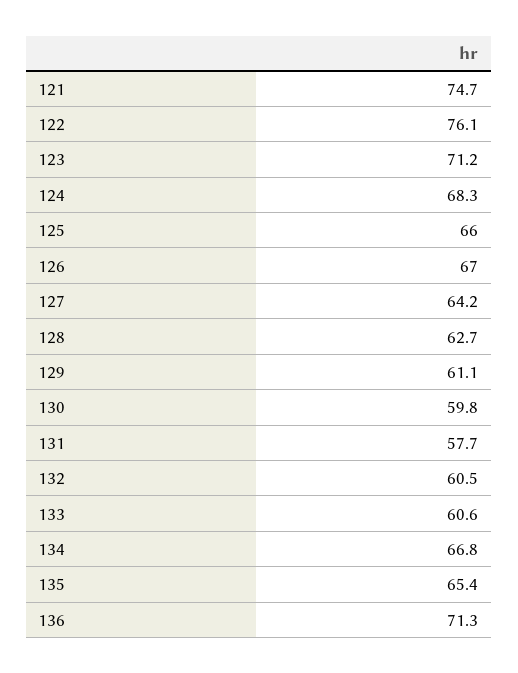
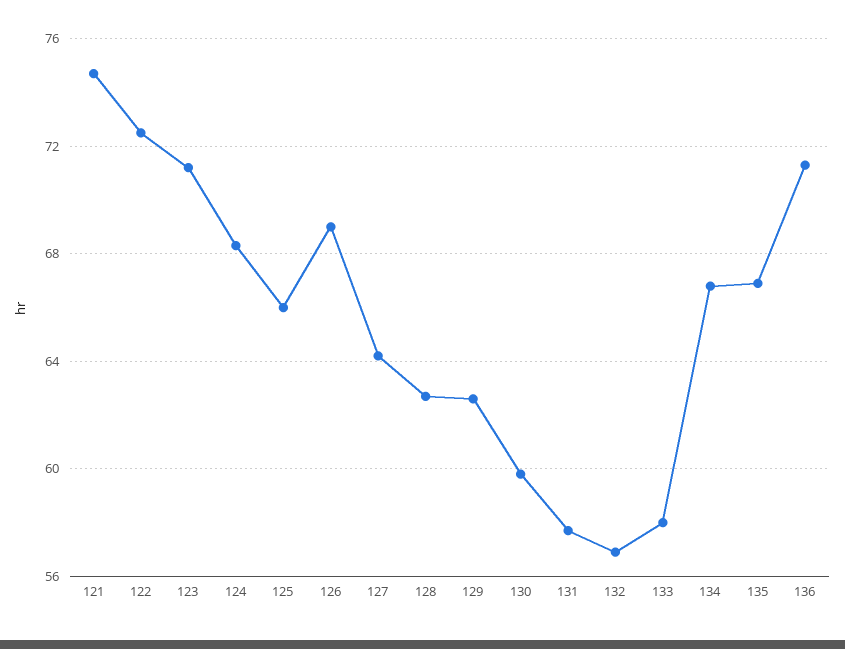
122: 76.1 -> 72.5
126: 67 -> 69
129: 61.1 -> 62.5
132: 60.5 -> 57
133: 60.6 -> 58
135: 65.4 -> 67

